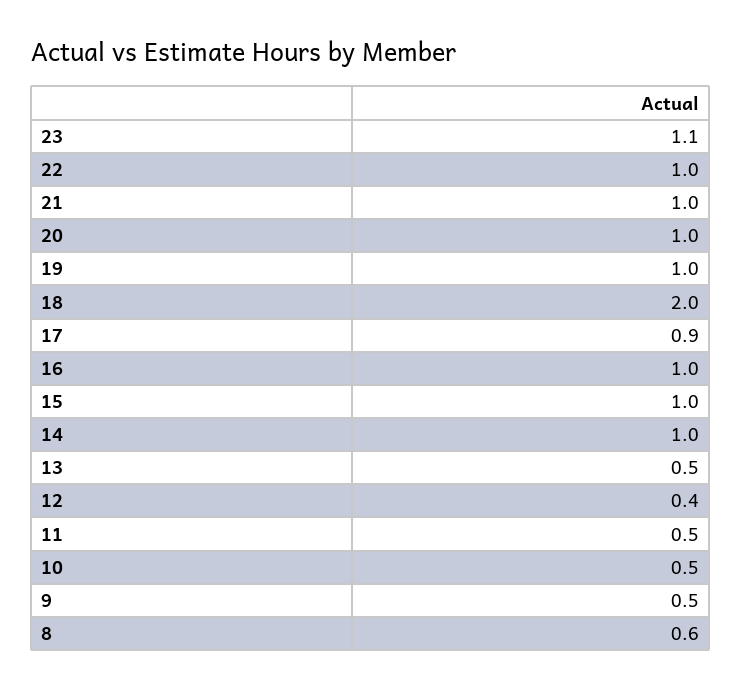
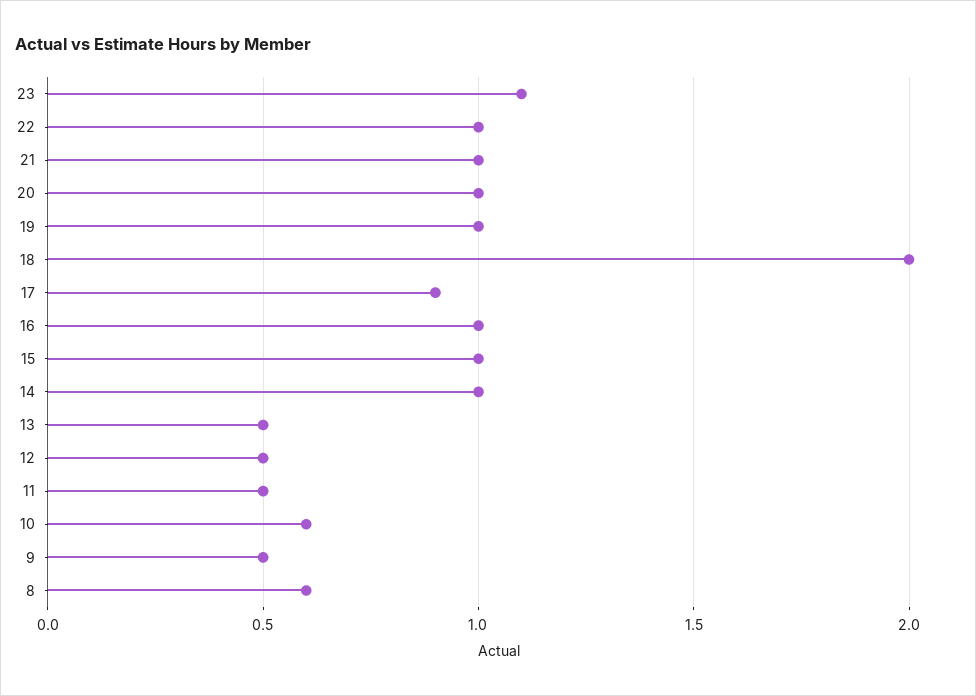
12: 0.4 -> 0.5
10: 0.5 -> 0.6

